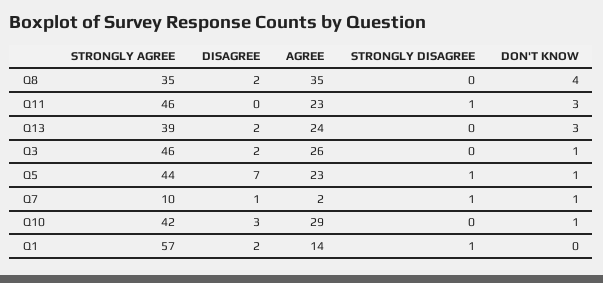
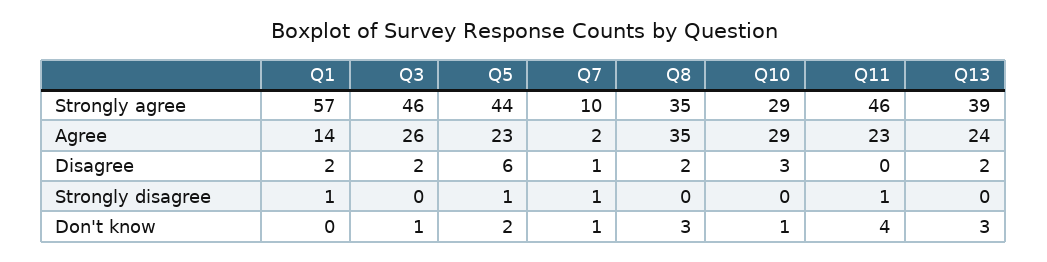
DON'T KNOW, Q8: 4 -> 3
DON'T KNOW, Q11: 3 -> 4
DISAGREE, Q5: 7 -> 6
DON'T KNOW, Q5: 1 -> 2
STRONGLY AGREE, Q10: 42 -> 29

